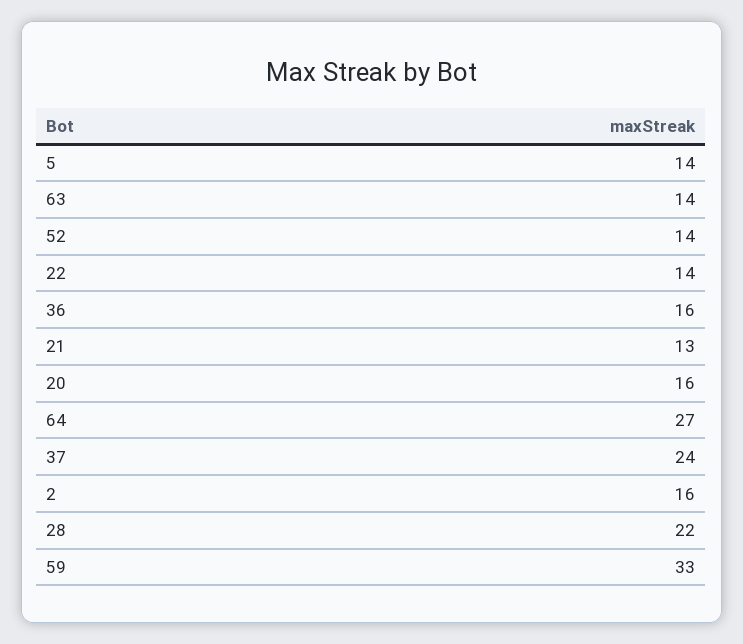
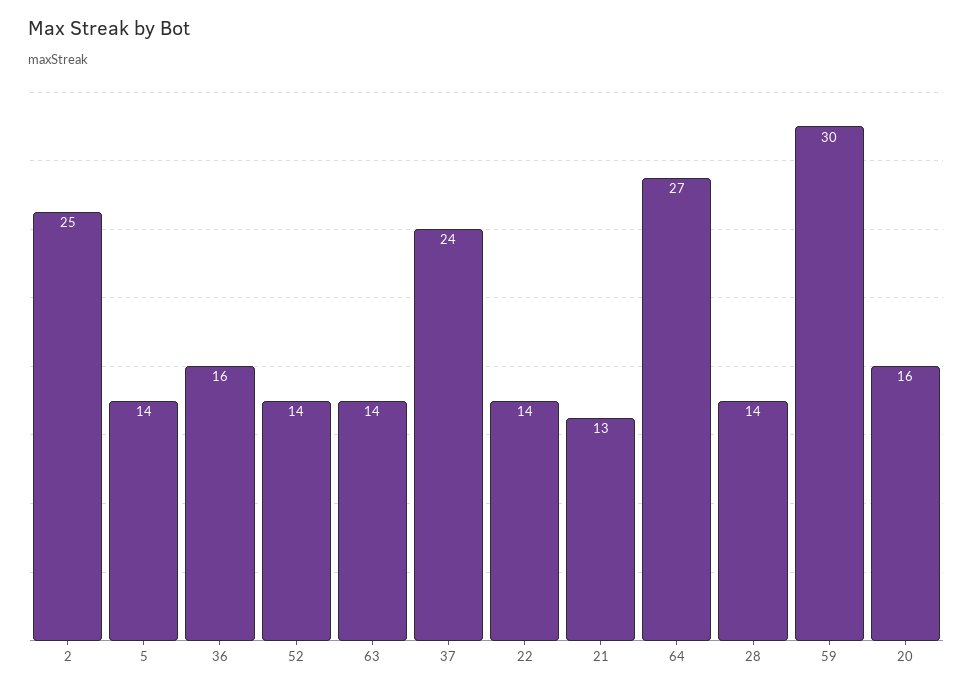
2: 16 -> 25
28: 22 -> 14
59: 33 -> 30

